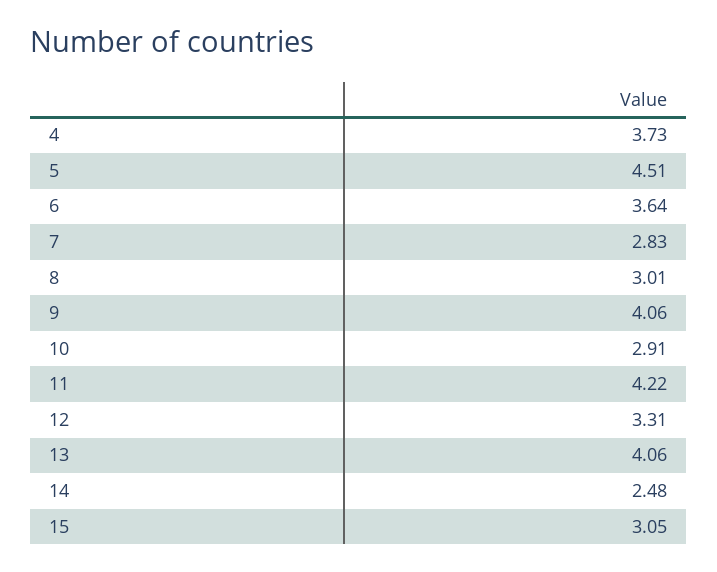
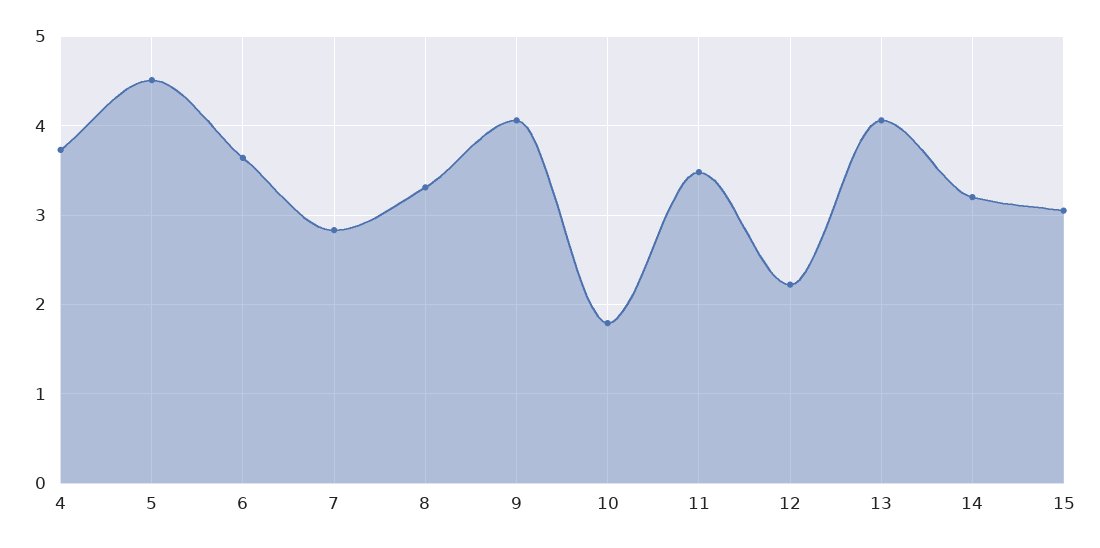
8: 3.01 -> 3.3
10: 2.91 -> 1.8
11: 4.22 -> 3.5
12: 3.31 -> 2.2
14: 2.48 -> 3.2

